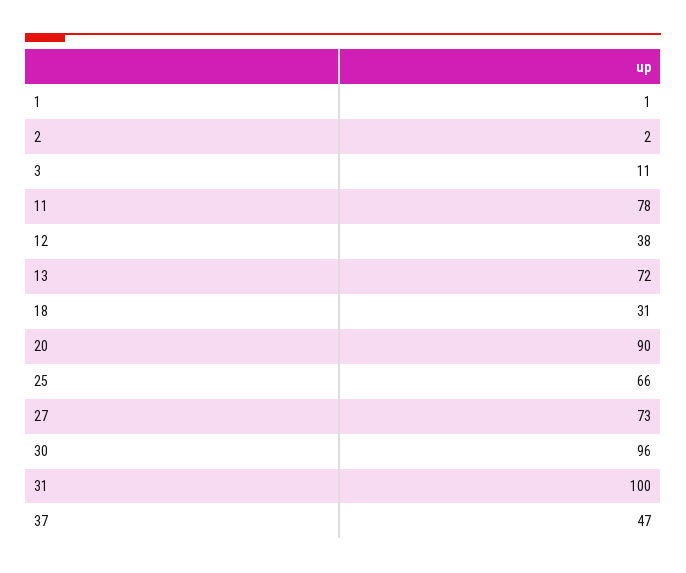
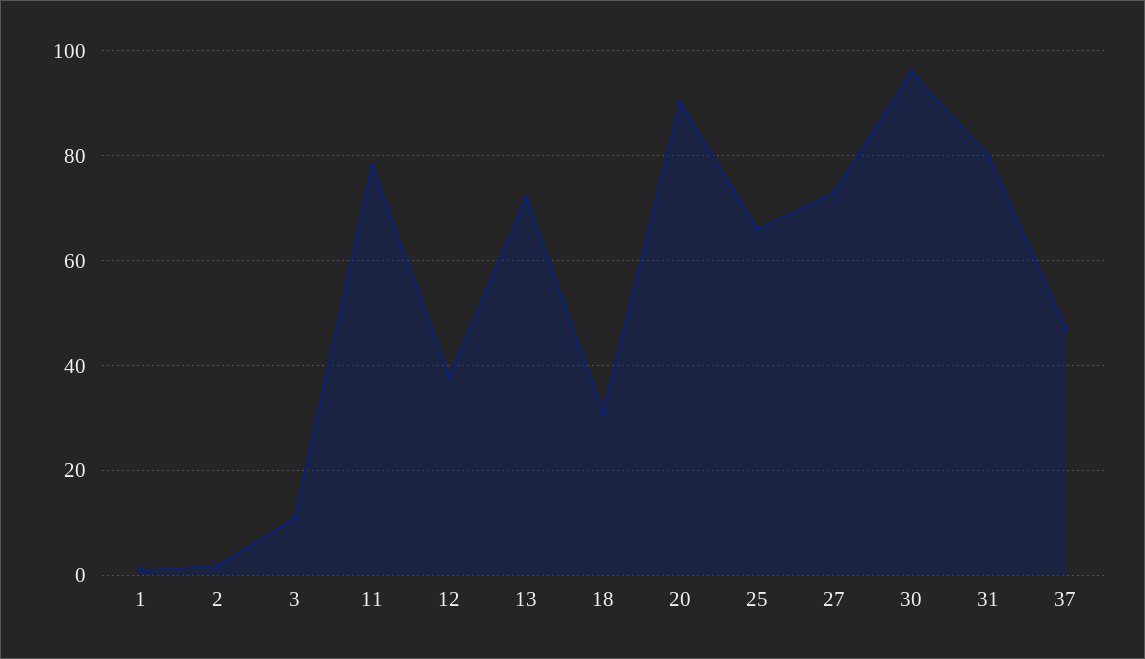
31: 100 -> 80

